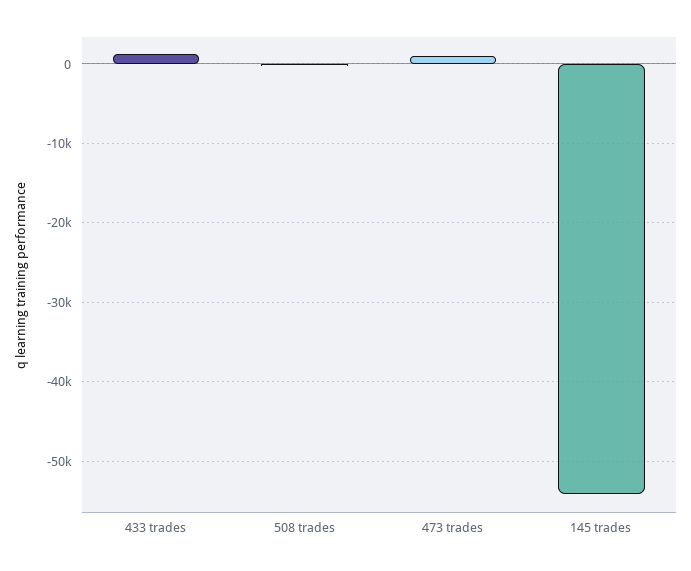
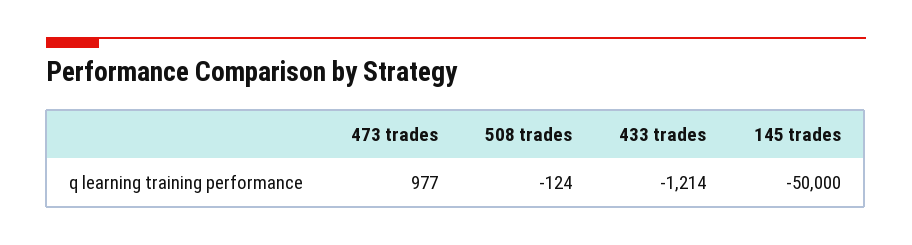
433 trades: 1000 -> -1214
145 trades: -54000 -> -50000

